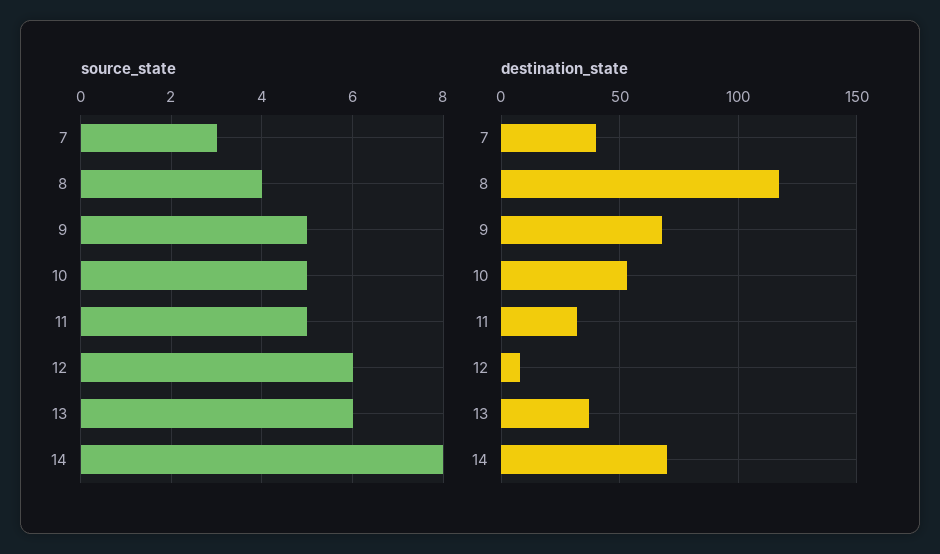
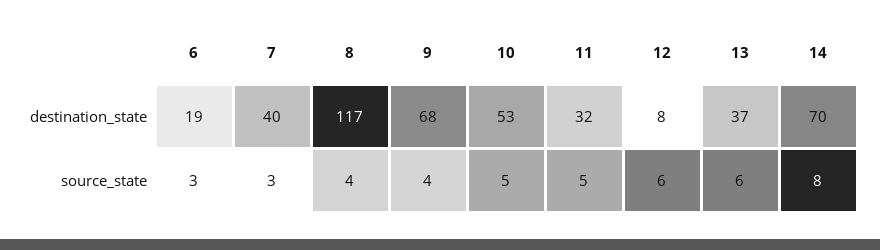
source_state, 9: 5 -> 4
destination_state, 6: none -> 19
source_state, 6: none -> 3

